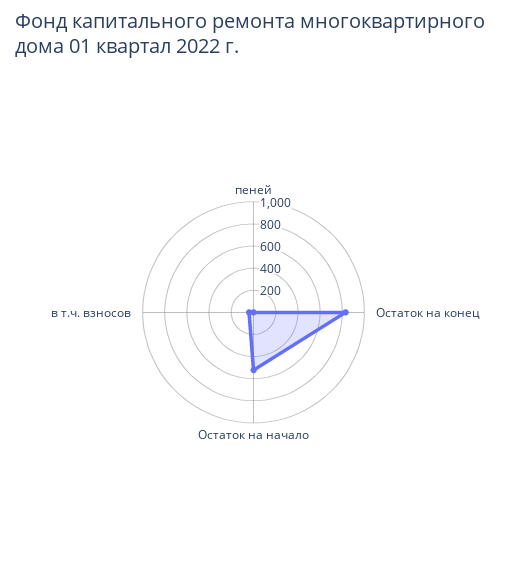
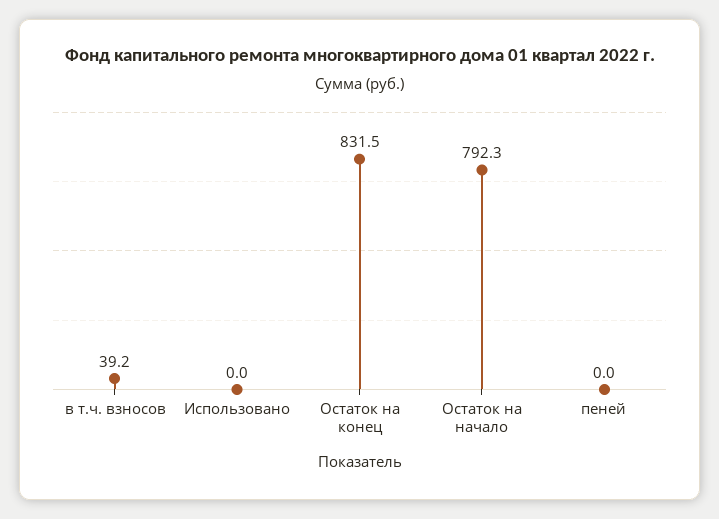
Остаток на начало: 500 -> 792.3
Использовано: none -> 0

